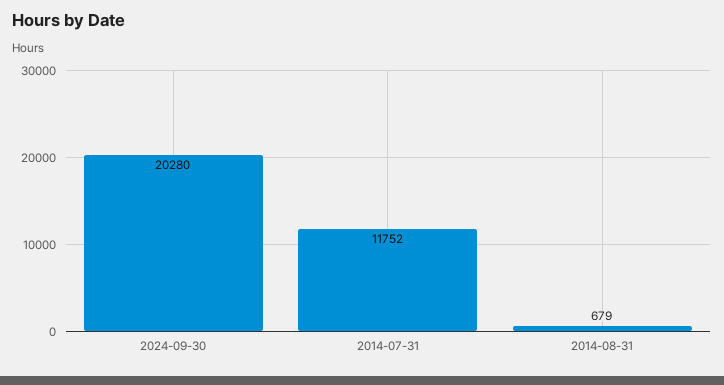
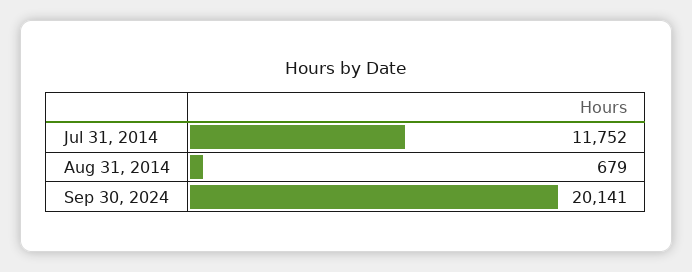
2024-09-30: 20280 -> 20141

